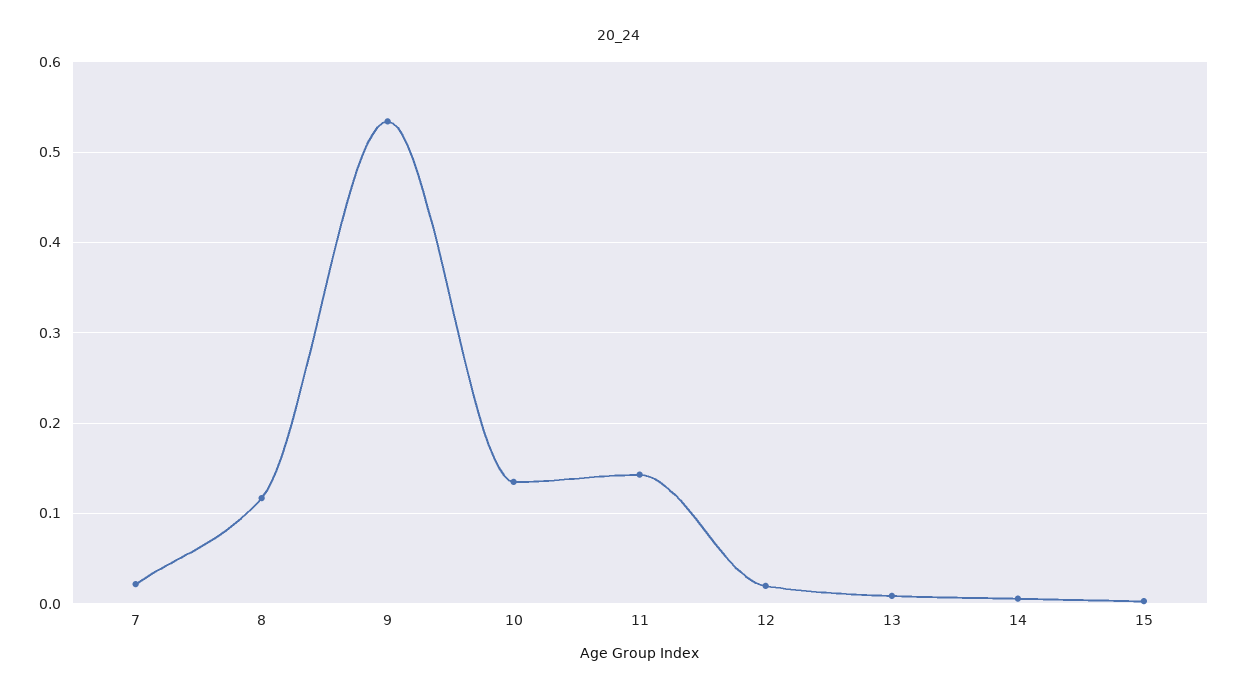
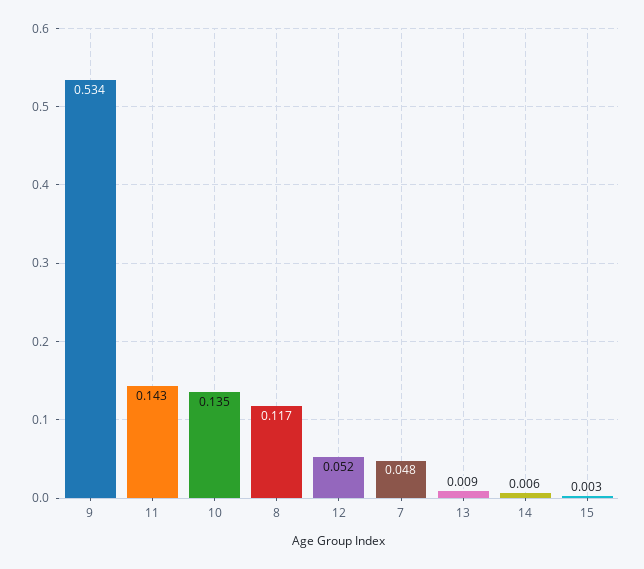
7: 0.02 -> 0.048
12: 0.02 -> 0.052

